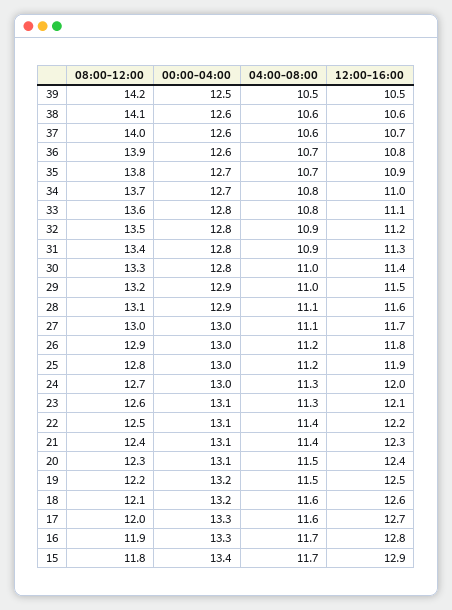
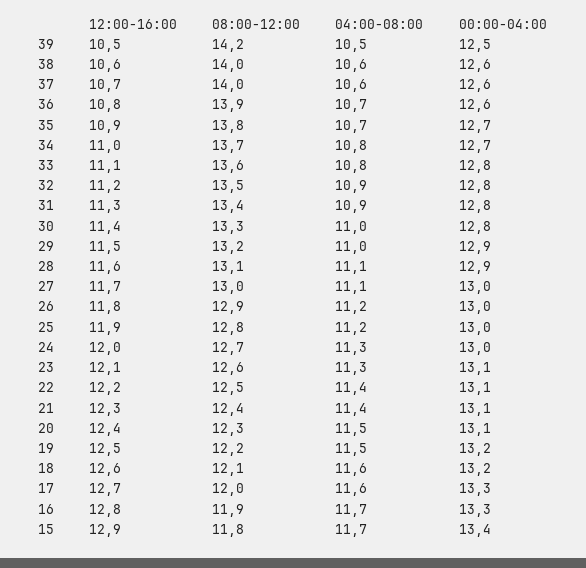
08:00-12:00, 38: 14.1 -> 14

